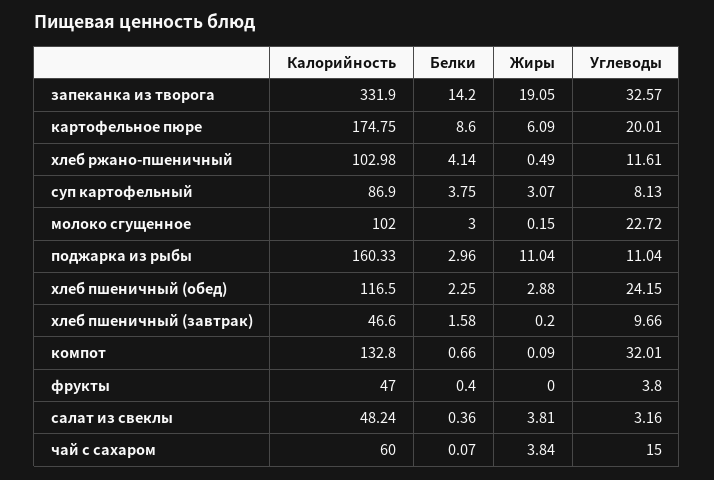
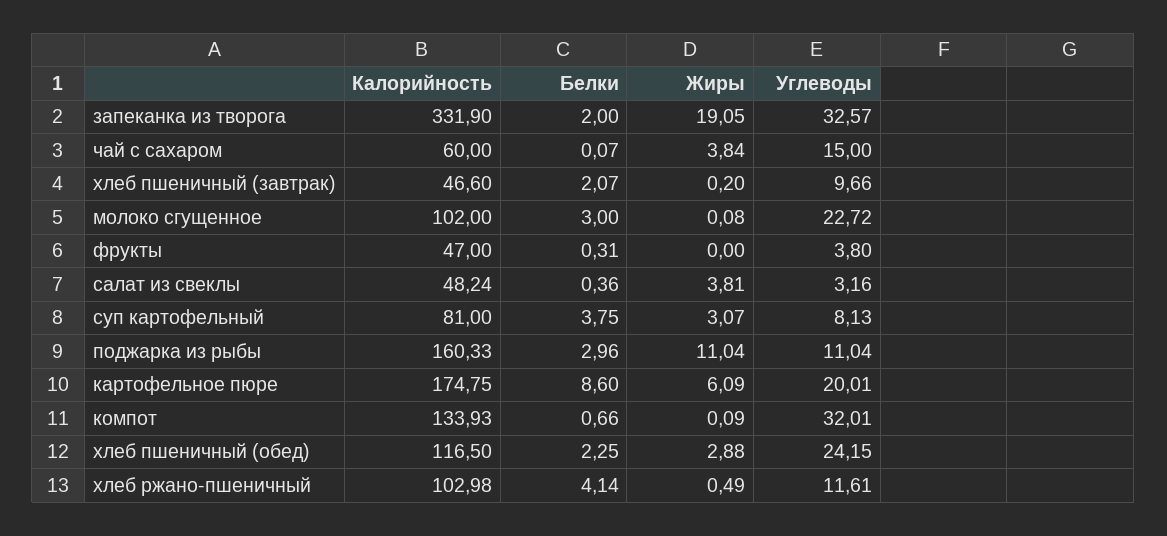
Белки, запеканка из творога: 14.2 -> 2
Калорийность, суп картофельный: 86.9 -> 81
Жиры, молоко сгущенное: 0.15 -> 0.08
Белки, хлеб пшеничный (завтрак): 1.58 -> 2.07
Калорийность, компот: 132.8 -> 133.93
Белки, фрукты: 0.4 -> 0.31

